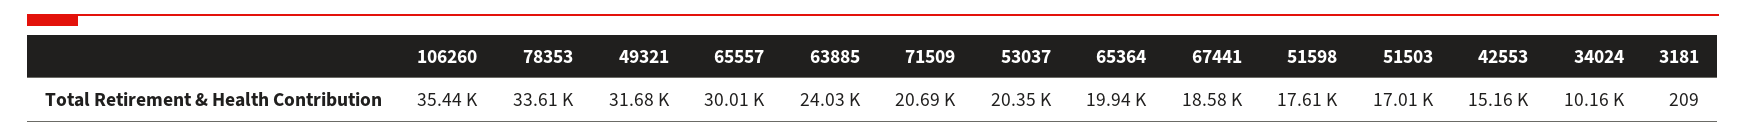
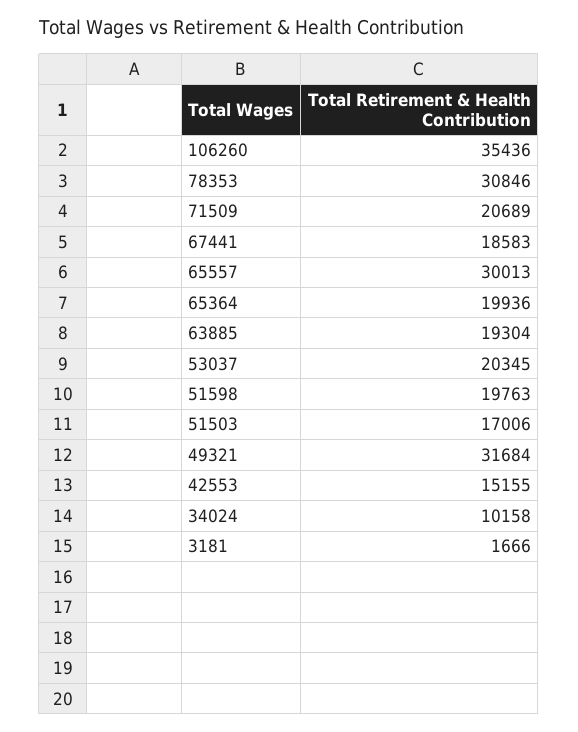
78353: 33610 -> 30846
63885: 24030 -> 19304
51598: 17610 -> 19763
3181: 209 -> 1666

